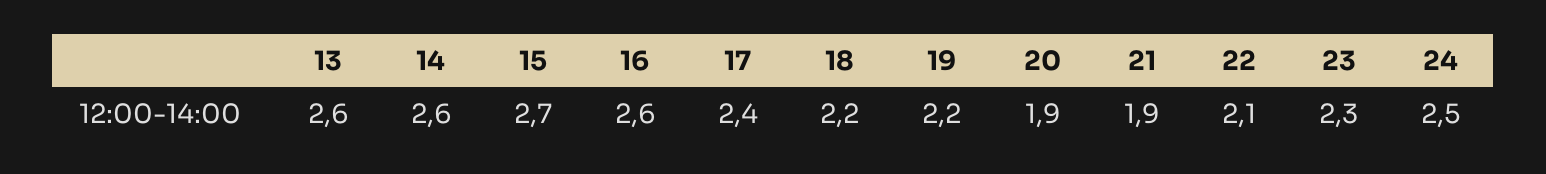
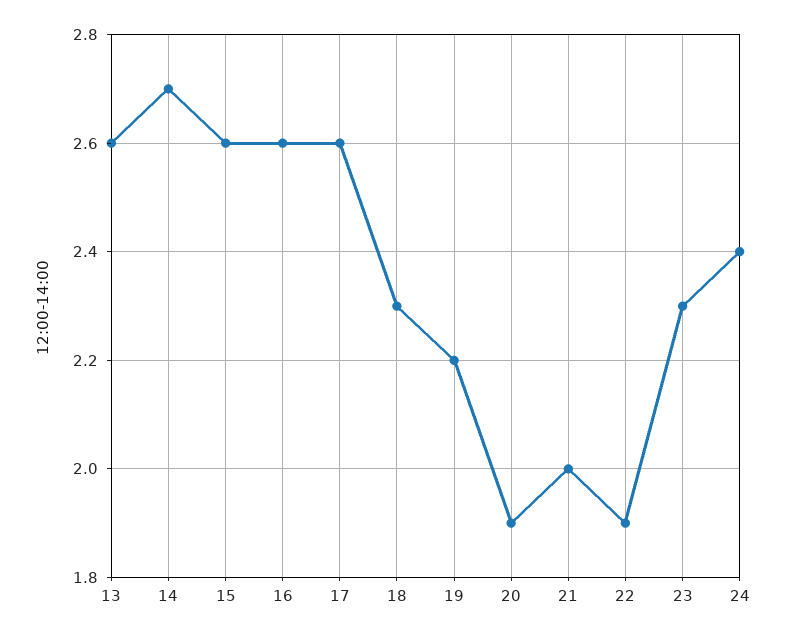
14: 2.6 -> 2.7
15: 2.7 -> 2.6
17: 2.4 -> 2.6
18: 2.2 -> 2.3
21: 1.9 -> 2
22: 2.1 -> 1.9
24: 2.5 -> 2.4

